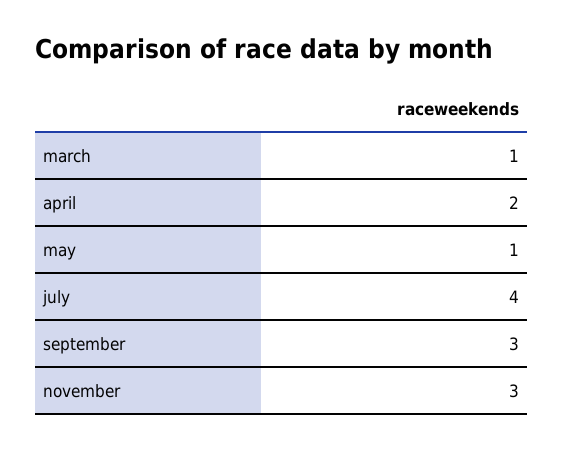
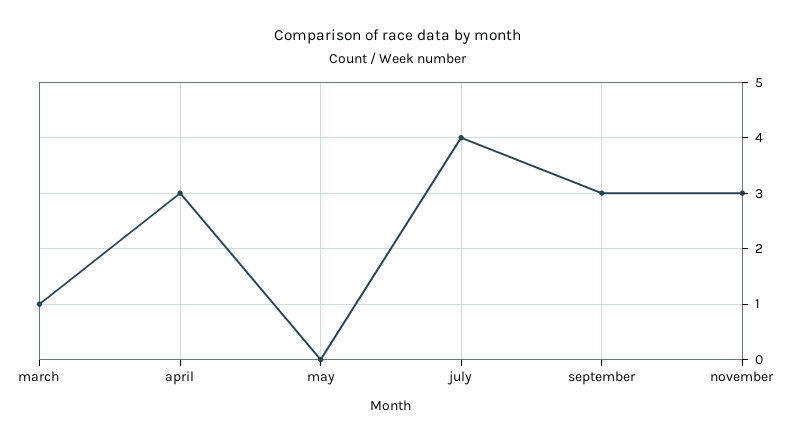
april: 2 -> 3
may: 1 -> 0

